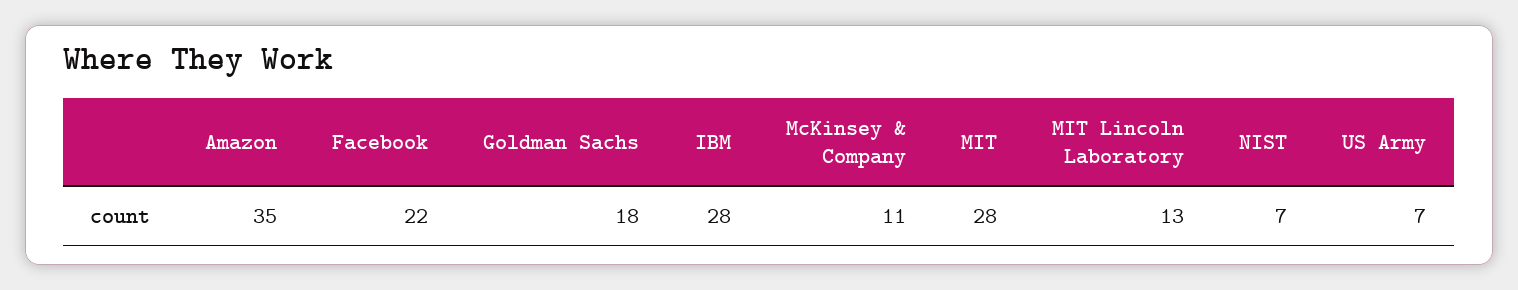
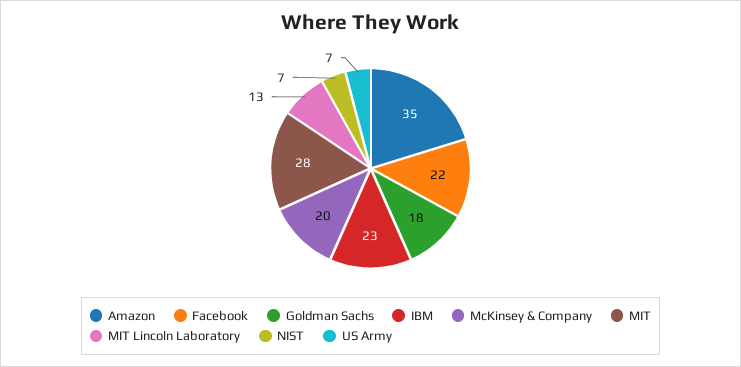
IBM: 28 -> 23
McKinsey & Company: 11 -> 20

